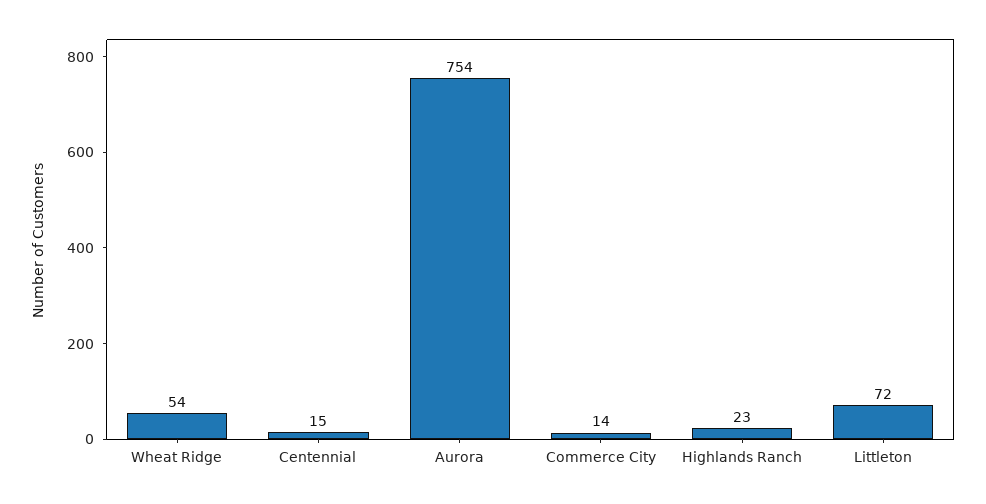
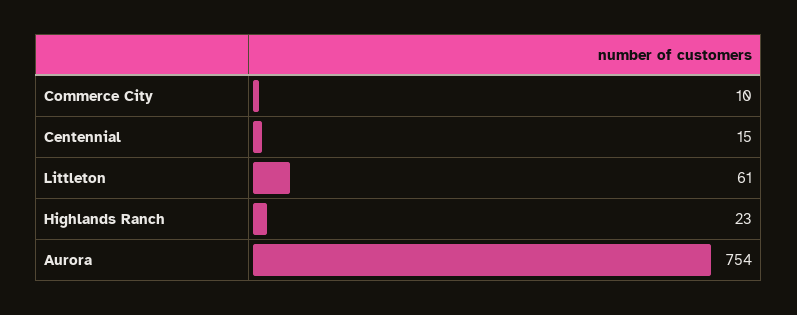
Wheat Ridge: 54 -> none
Commerce City: 14 -> 10
Littleton: 72 -> 61

